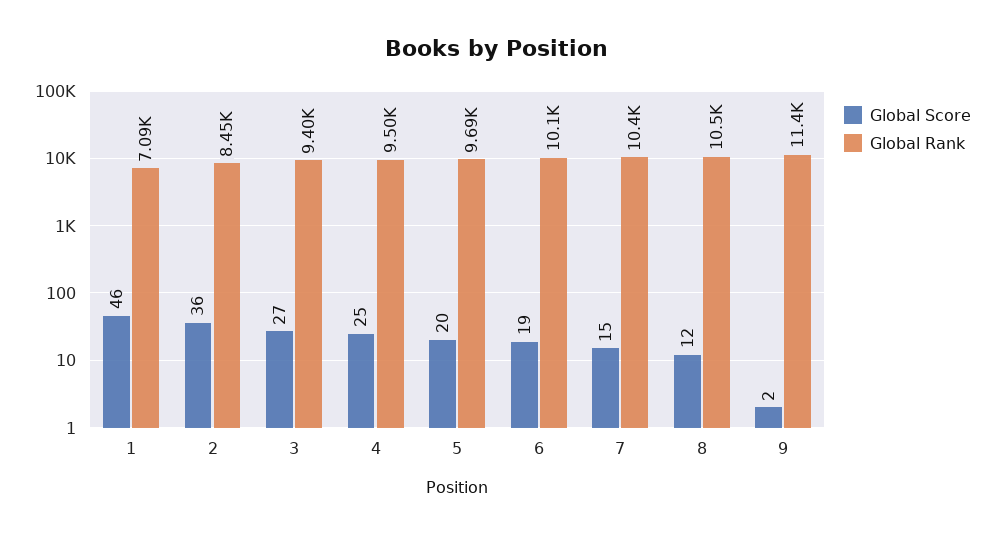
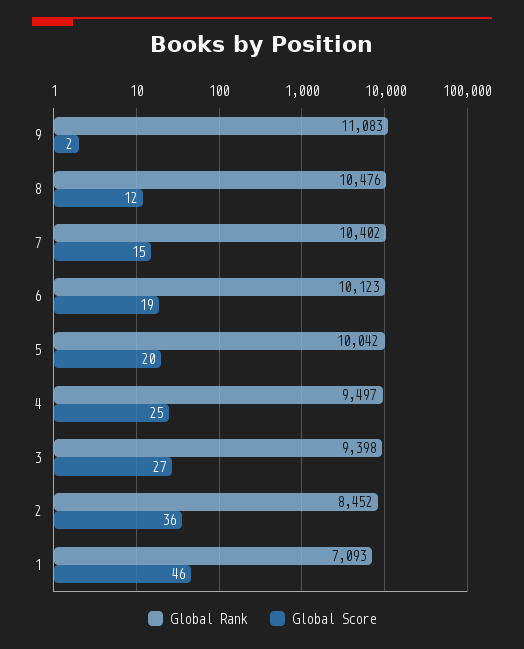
Global Rank, 5: 9690 -> 10042
Global Rank, 9: 11400 -> 11083

